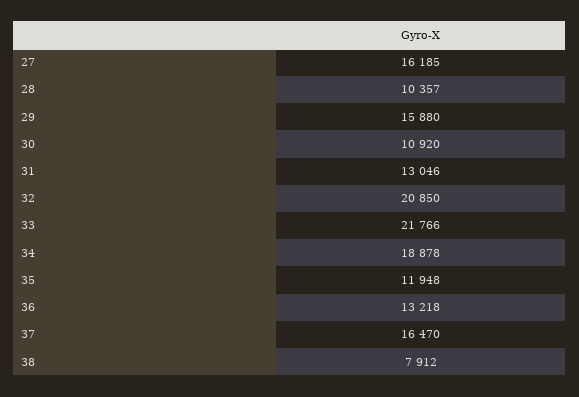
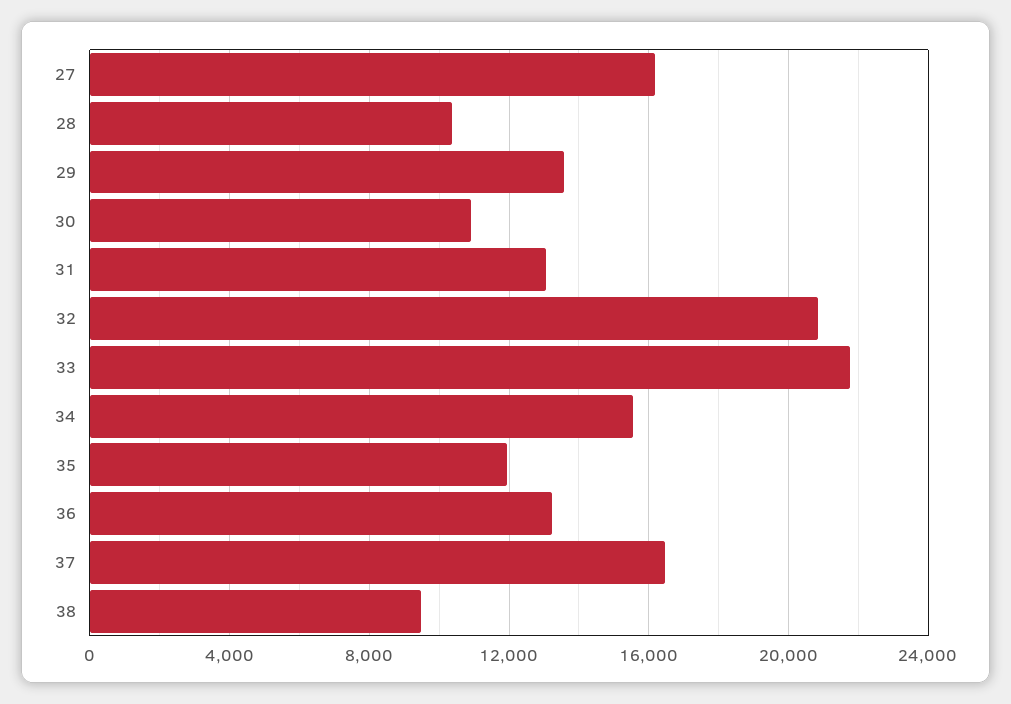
29: 15880 -> 13500
34: 18878 -> 15500
38: 7912 -> 9500

